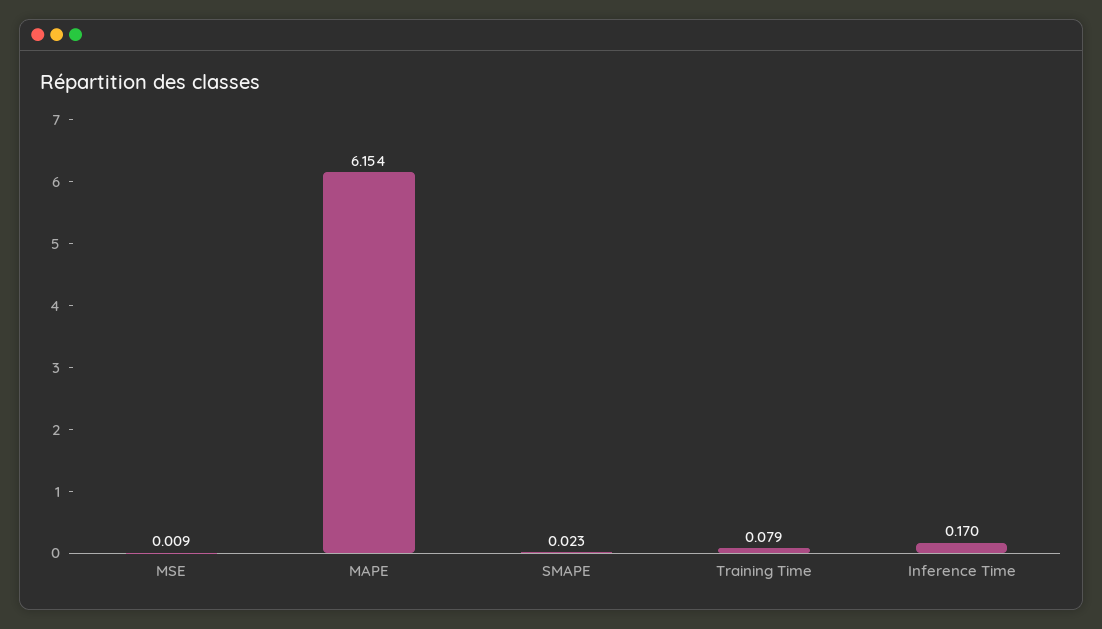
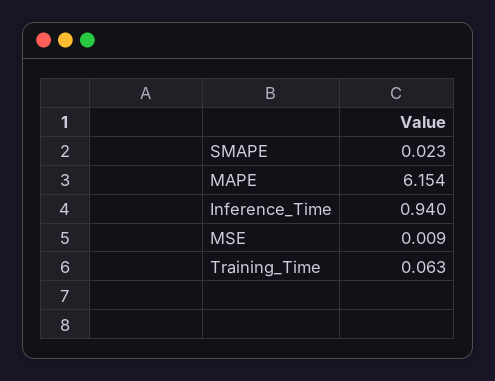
Training Time: 0.079 -> 0.063
Inference Time: 0.17 -> 0.94

